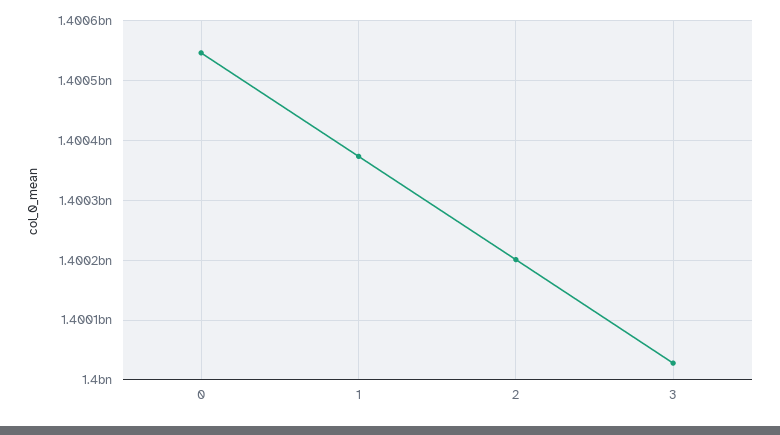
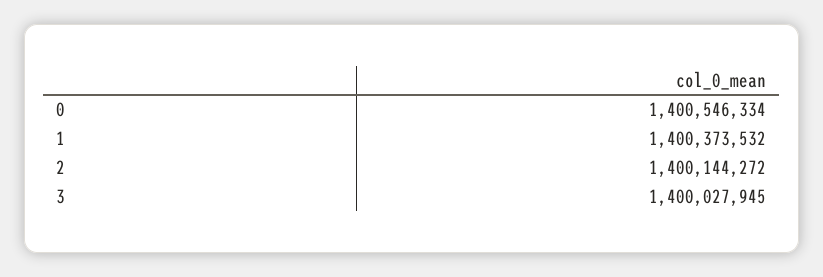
2: 1400200000 -> 1400144272

